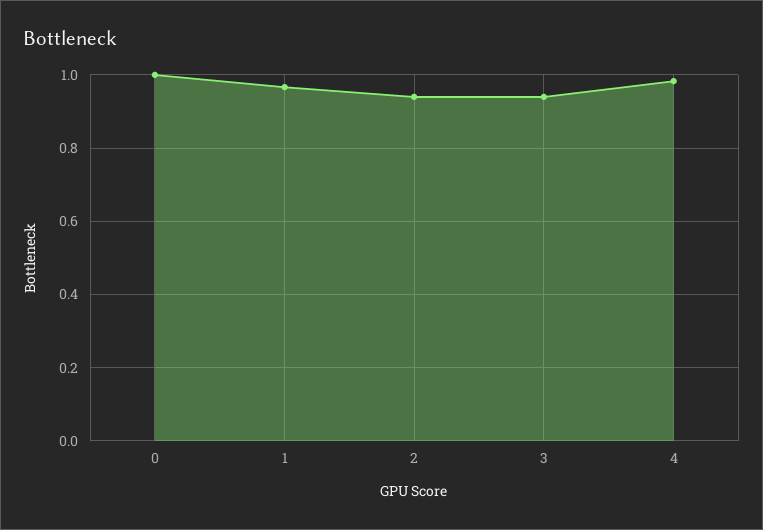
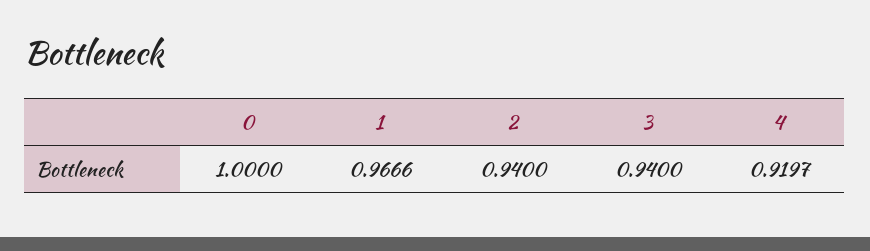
4: 0.98 -> 0.9197

